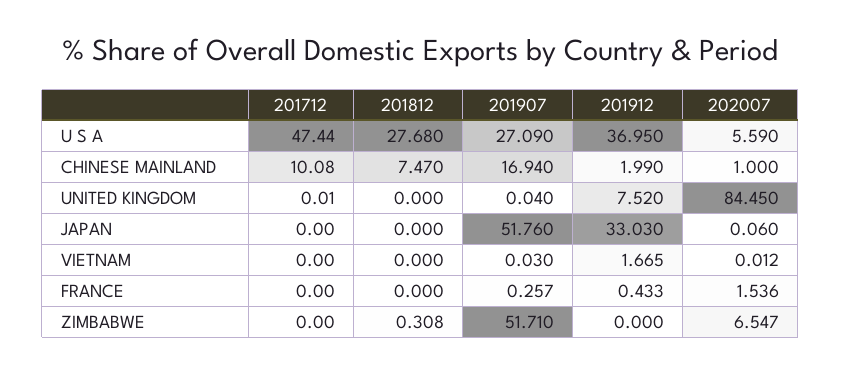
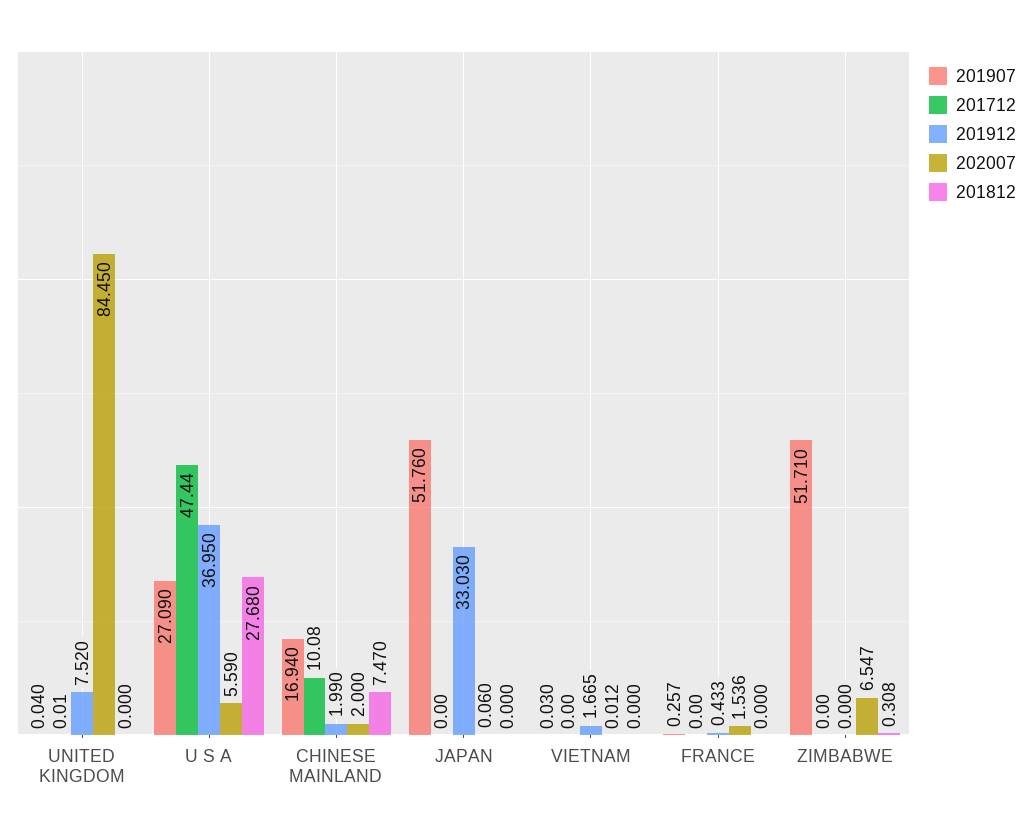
202007, CHINESE MAINLAND: 1 -> 2

